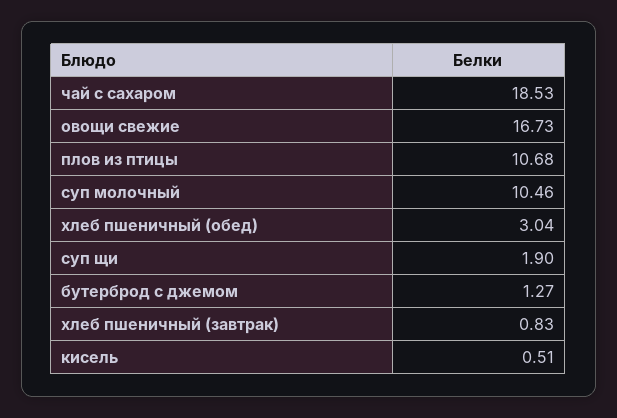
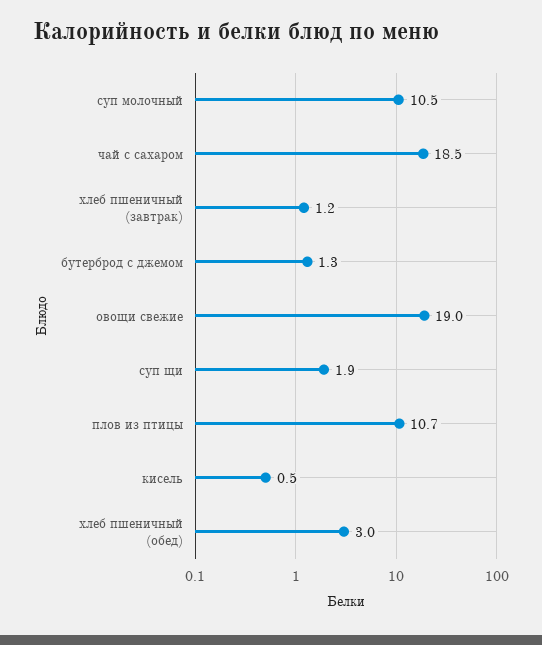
овощи свежие: 16.73 -> 19
хлеб пшеничный (завтрак): 0.83 -> 1.2

